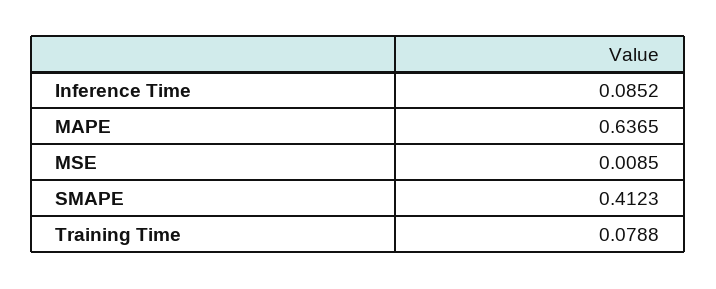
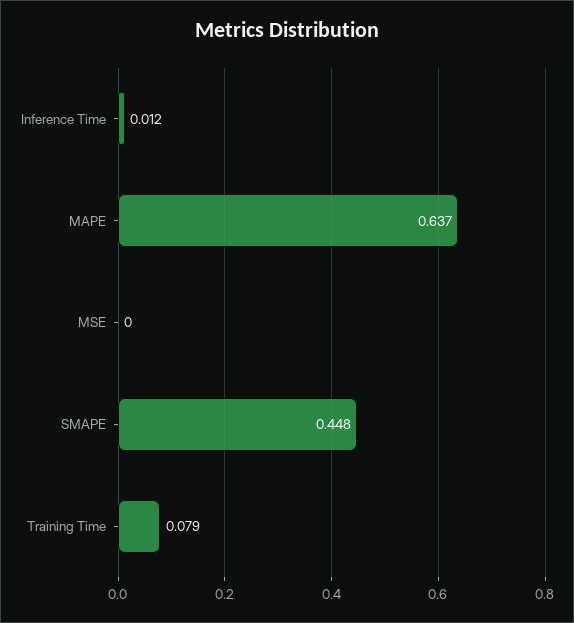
Inference Time: 0.0852 -> 0.012
MSE: 0.0085 -> 0
SMAPE: 0.4123 -> 0.448

